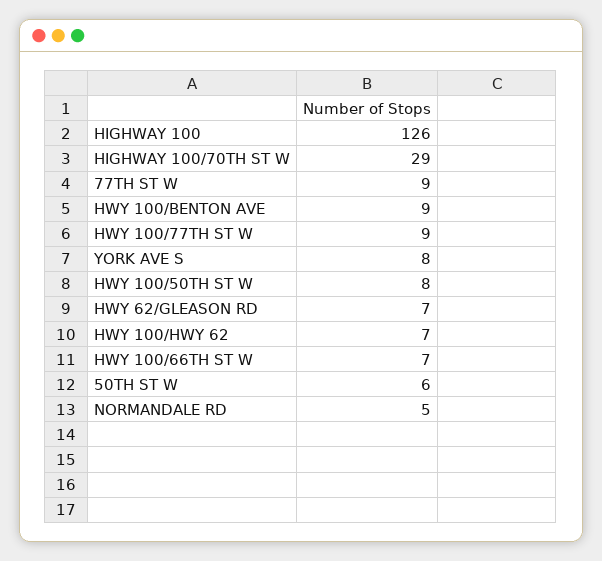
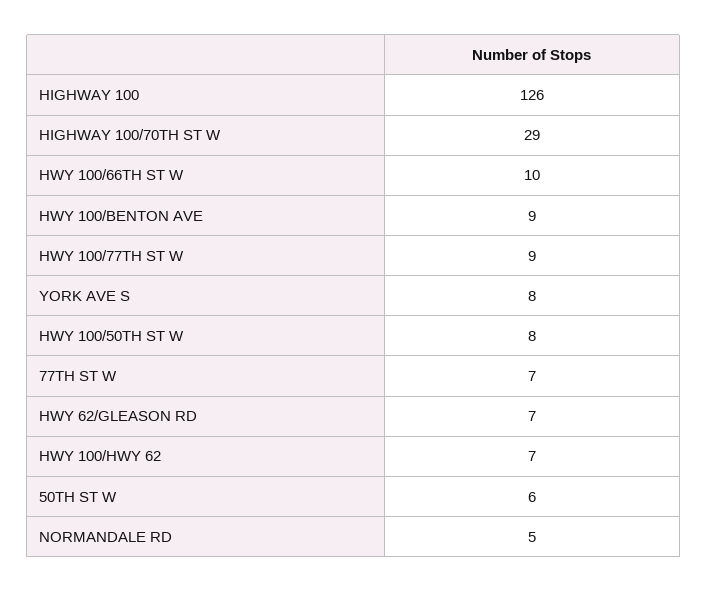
77TH ST W: 9 -> 7
HWY 100/66TH ST W: 7 -> 10

